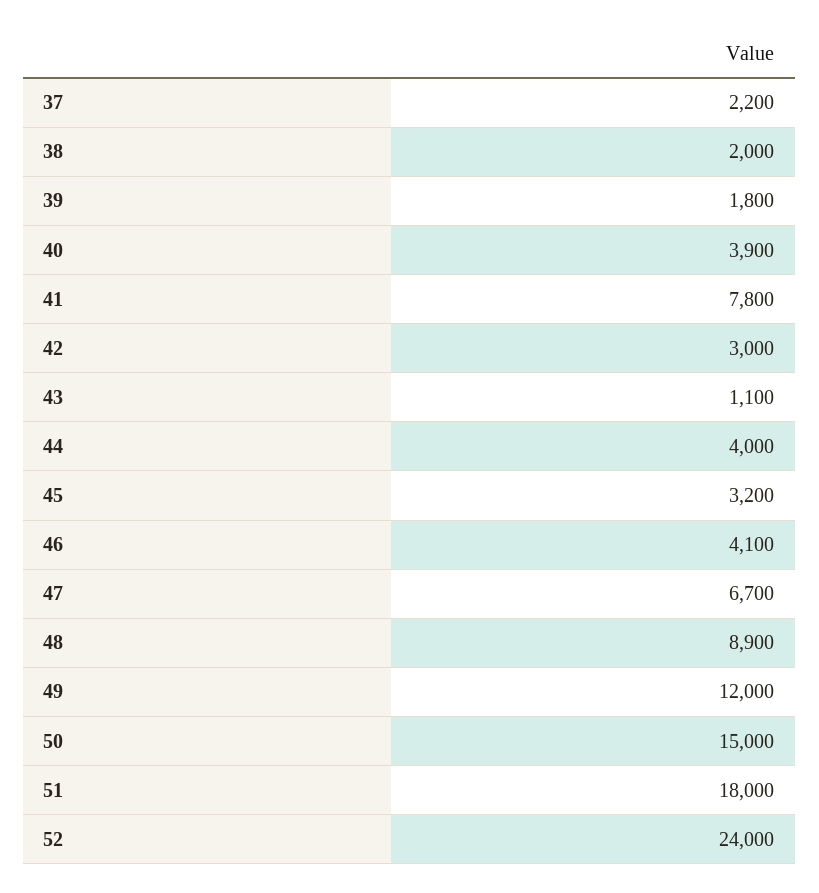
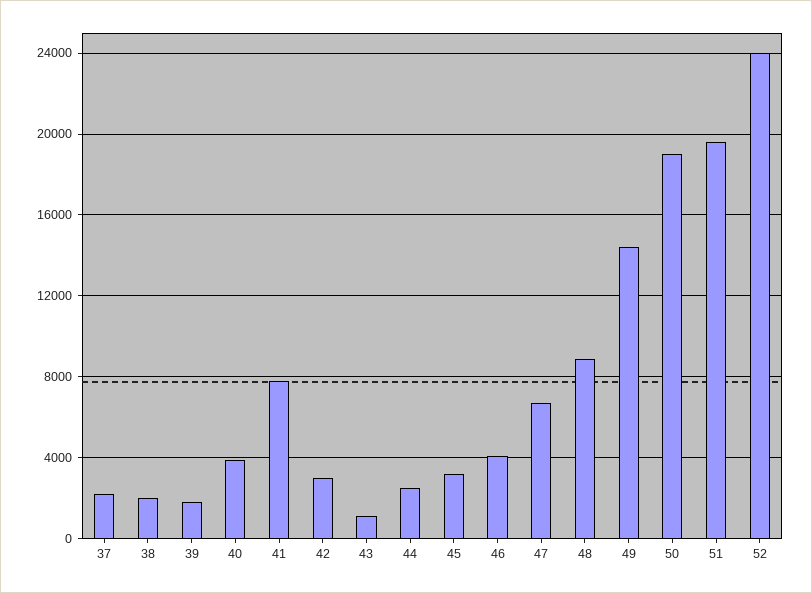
44: 4000 -> 2500
49: 12000 -> 14500
50: 15000 -> 19000
51: 18000 -> 19500

